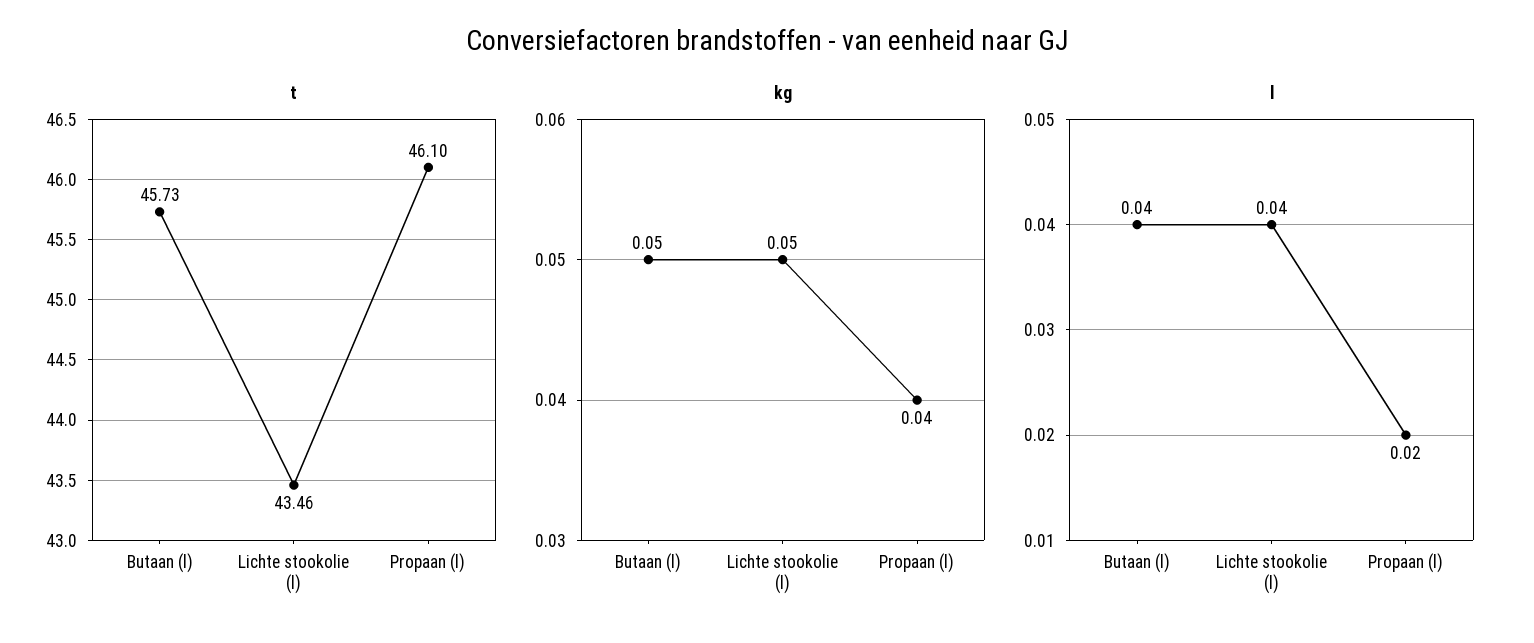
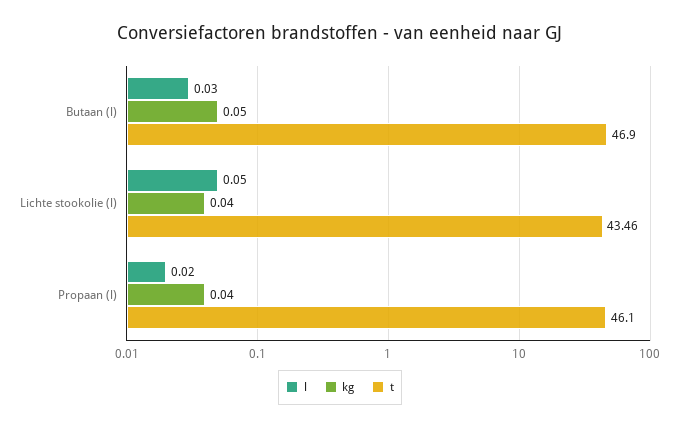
t, Butaan (l): 45.73 -> 46.9
kg, Lichte stookolie (l): 0.05 -> 0.04
l, Butaan (l): 0.04 -> 0.03
l, Lichte stookolie (l): 0.04 -> 0.05

